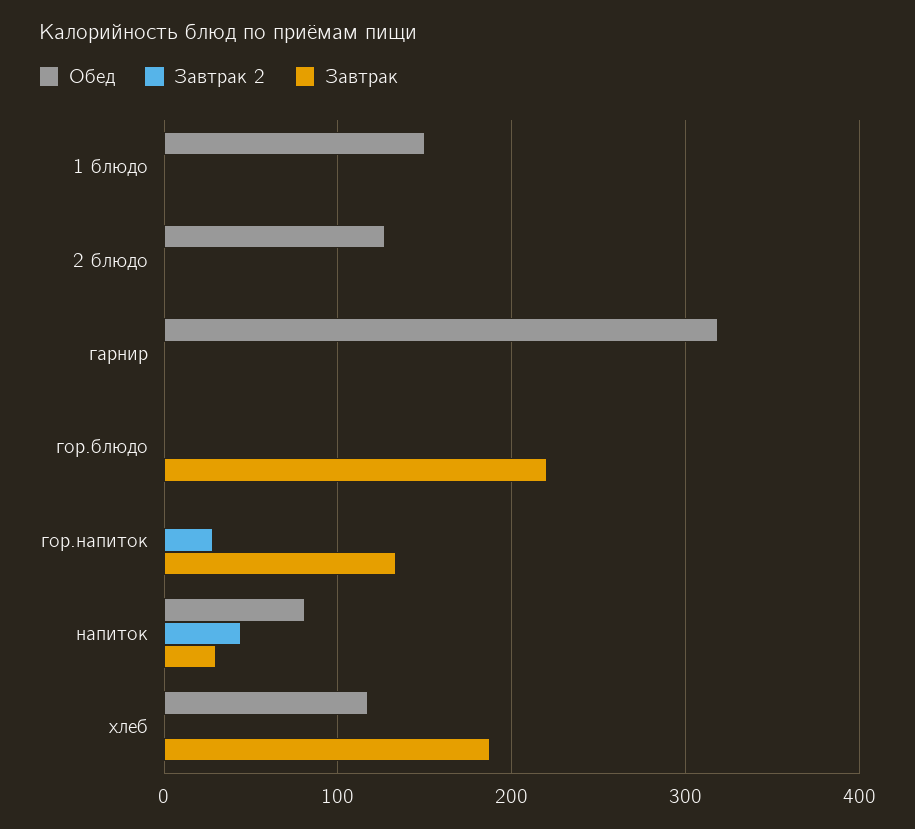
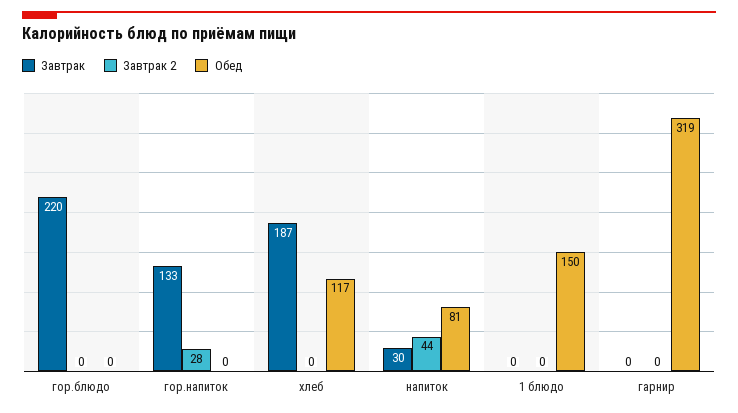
Обед, 2 блюдо: 130 -> none
Завтрак 2, 2 блюдо: 0 -> none
Завтрак, 2 блюдо: 0 -> none

